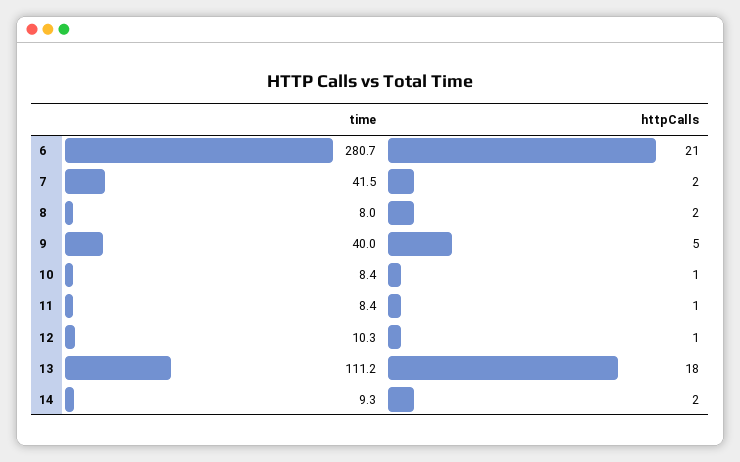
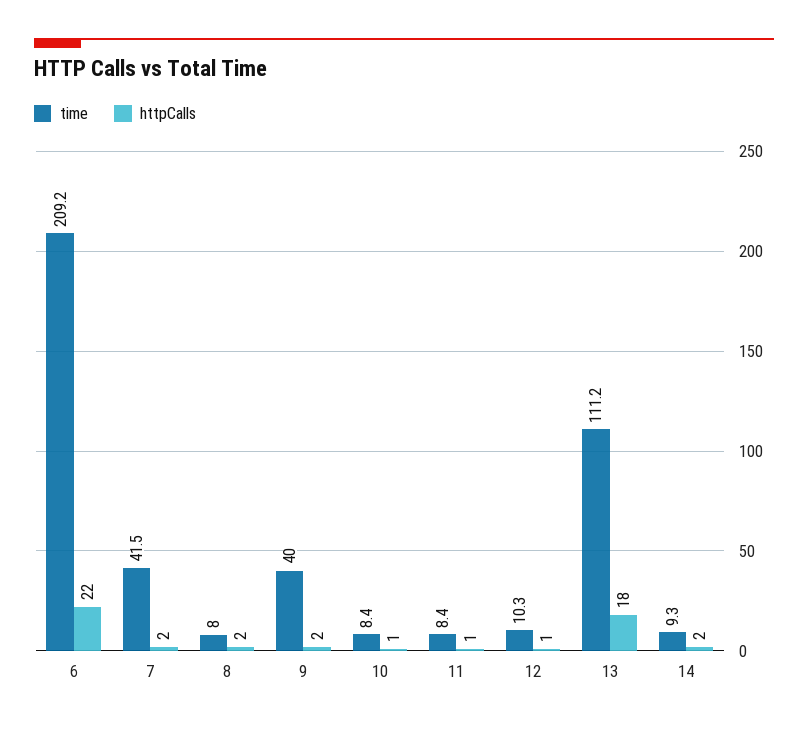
time, 6: 280.7 -> 209.2
httpCalls, 6: 21 -> 22
httpCalls, 9: 5 -> 2

